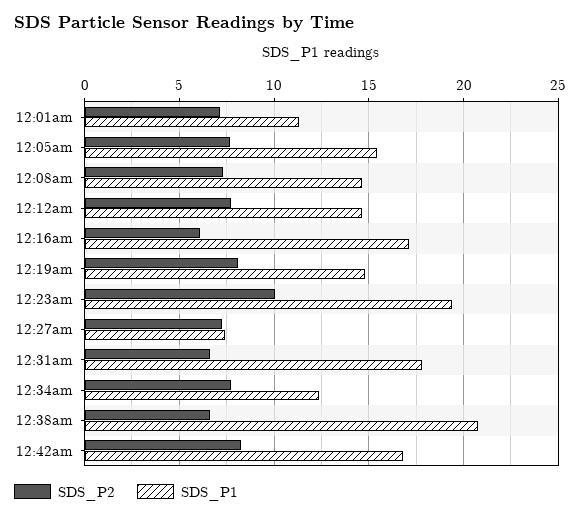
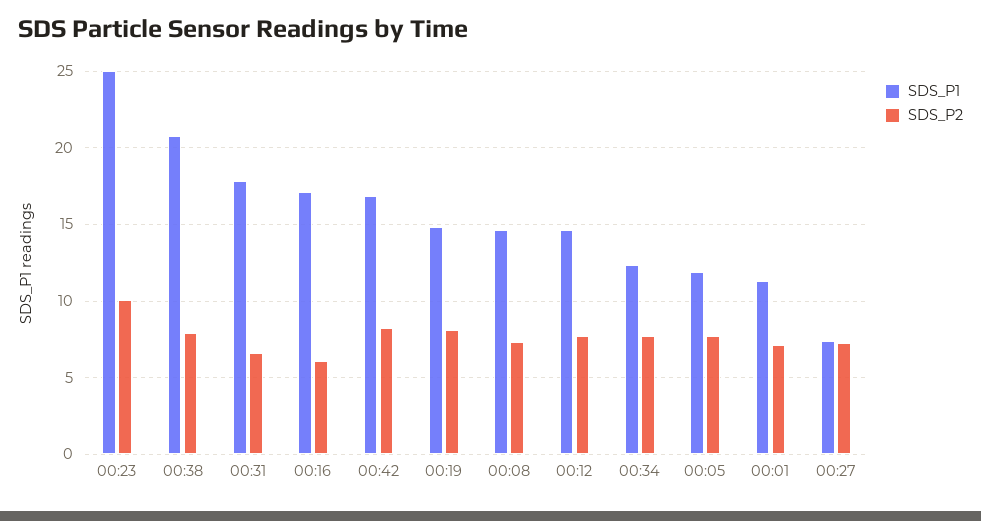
SDS_P1, 12:05am: 15.5 -> 12
SDS_P1, 12:23am: 19.5 -> 25
SDS_P2, 12:38am: 6.5 -> 8

